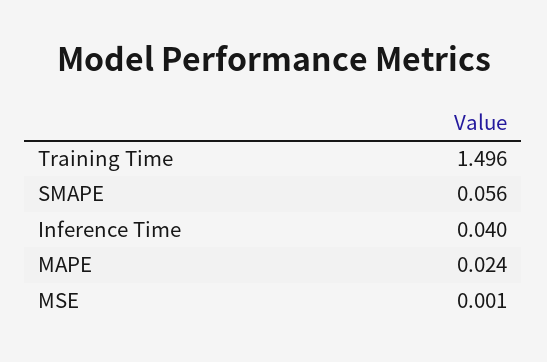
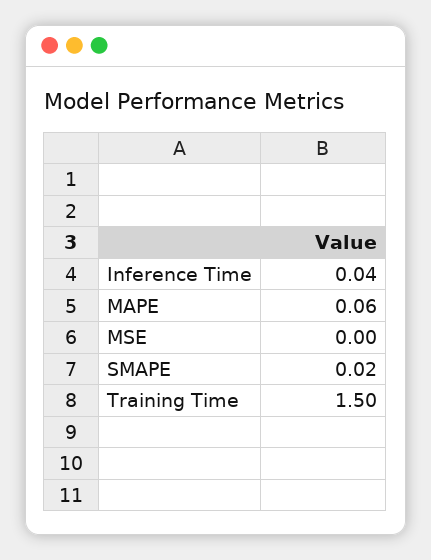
SMAPE: 0.056 -> 0.02
MAPE: 0.024 -> 0.06

